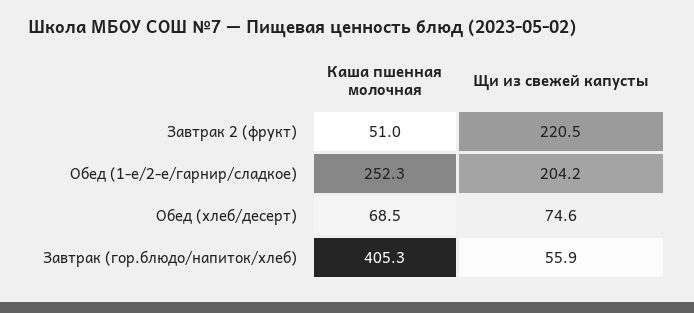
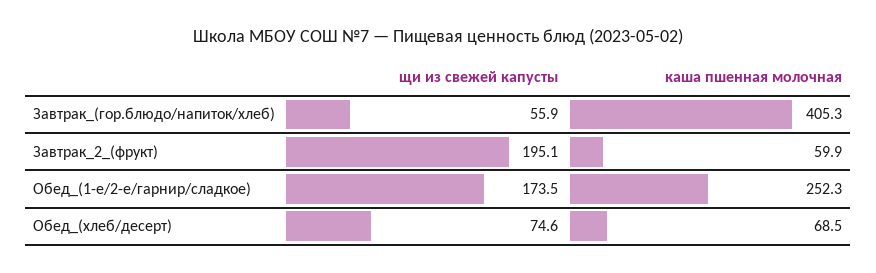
Каша пшенная молочная, Завтрак 2 (фрукт): 51 -> 59.9
Щи из свежей капусты, Завтрак 2 (фрукт): 220.5 -> 195.1
Щи из свежей капусты, Обед (1-е/2-е/гарнир/сладкое): 204.2 -> 173.5

